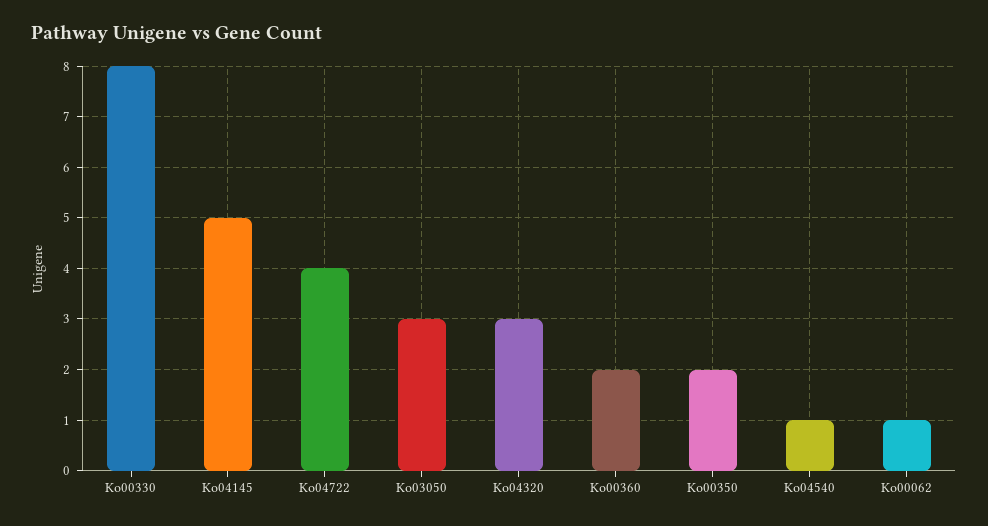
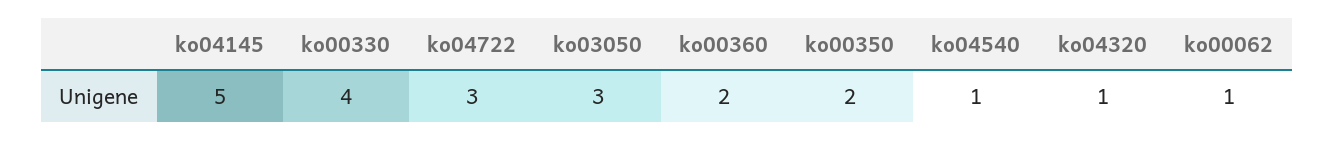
Ko00330: 8 -> 4
Ko04722: 4 -> 3
Ko04320: 3 -> 1

